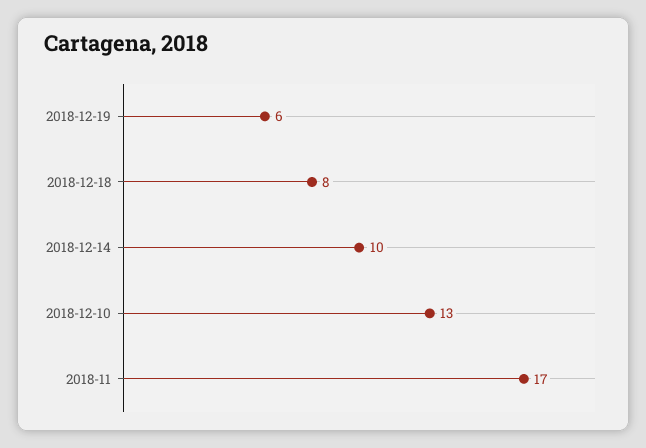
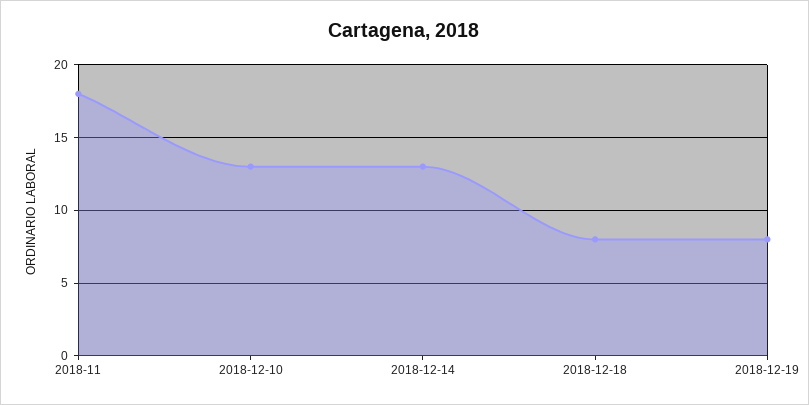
2018-12-19: 6 -> 8
2018-12-14: 10 -> 13
2018-11: 17 -> 18

